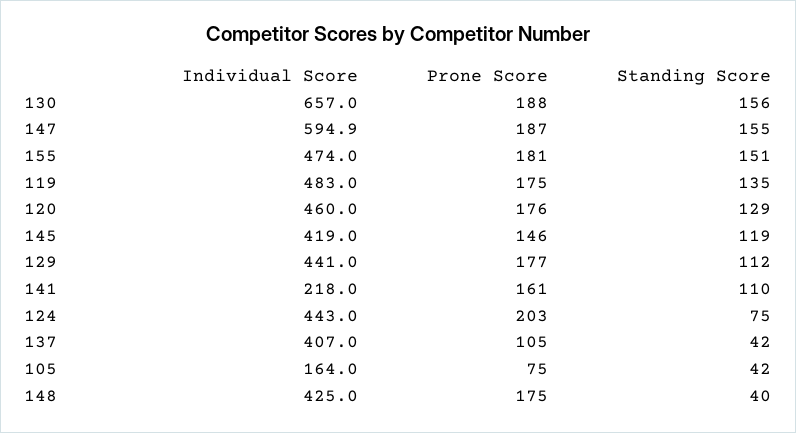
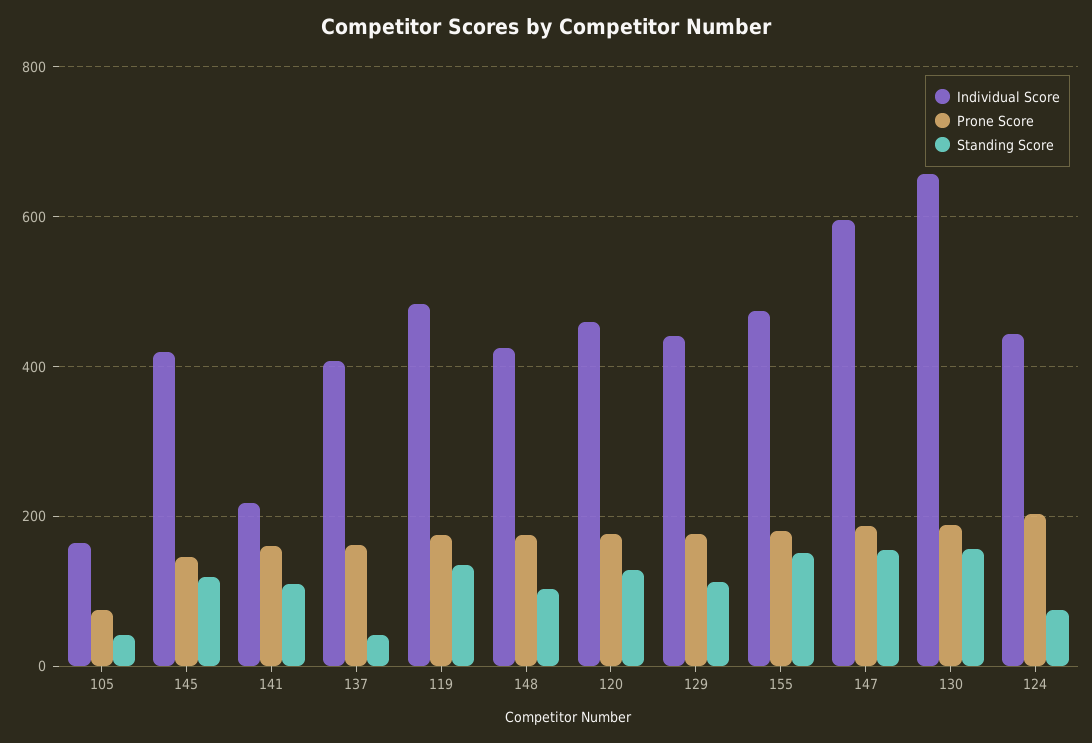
Prone Score, 137: 105 -> 160
Standing Score, 148: 40 -> 100

